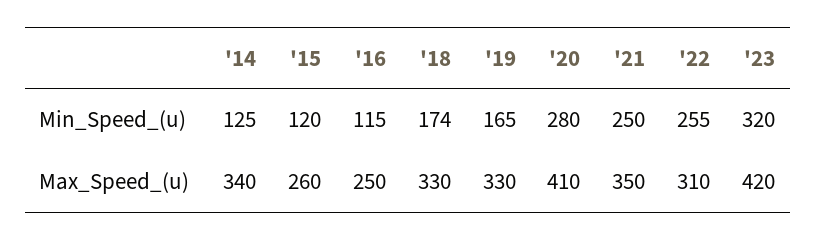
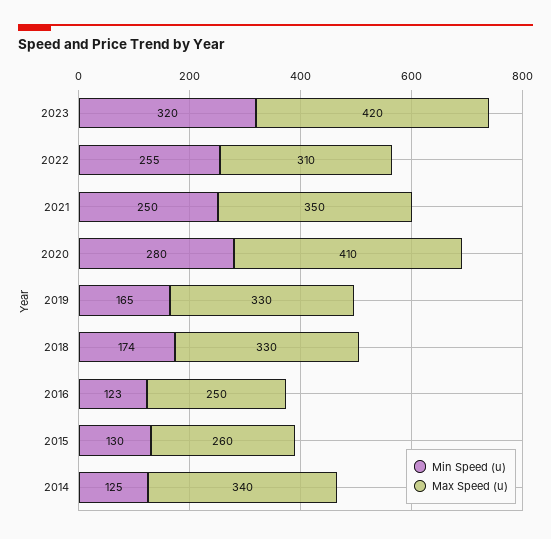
Min_Speed_(u), '15: 120 -> 130
Min_Speed_(u), '16: 115 -> 123

